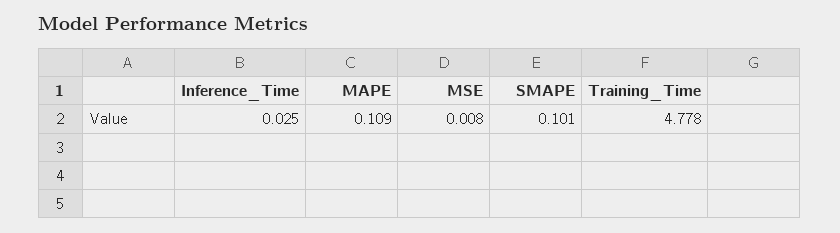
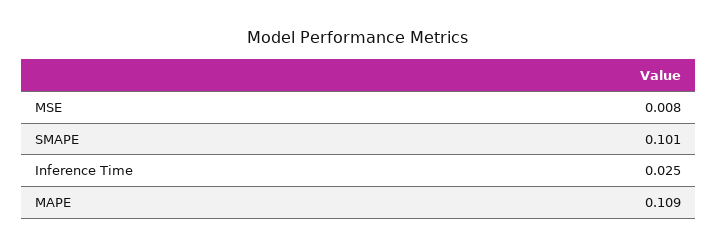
Training_Time: 4.778 -> none

